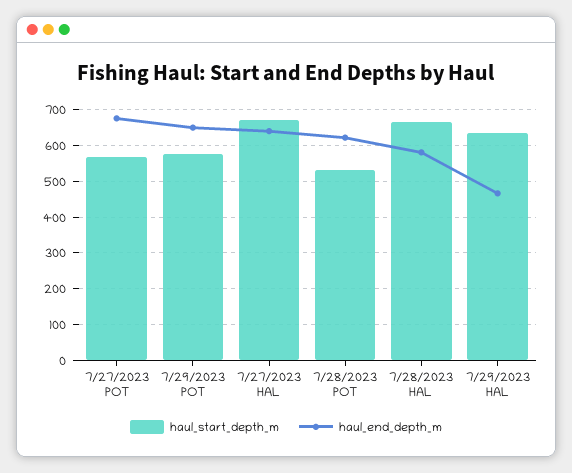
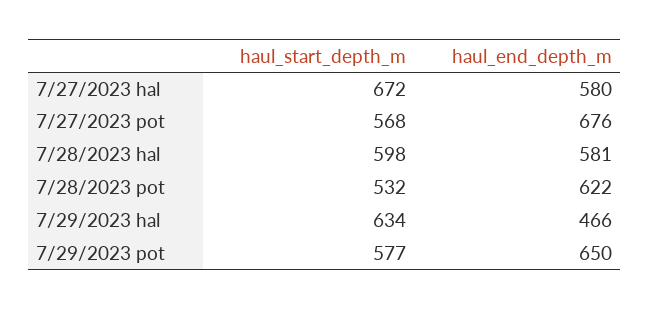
haul_end_depth_m, 7/27/2023 HAL: 640 -> 580
haul_start_depth_m, 7/28/2023 HAL: 660 -> 598

